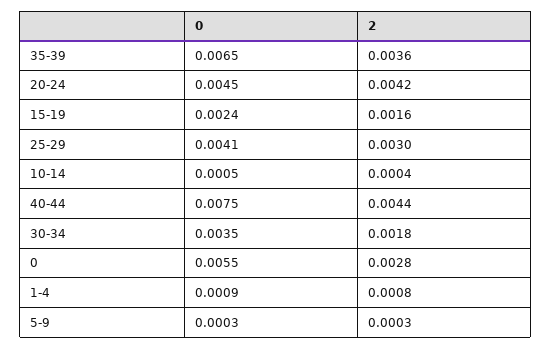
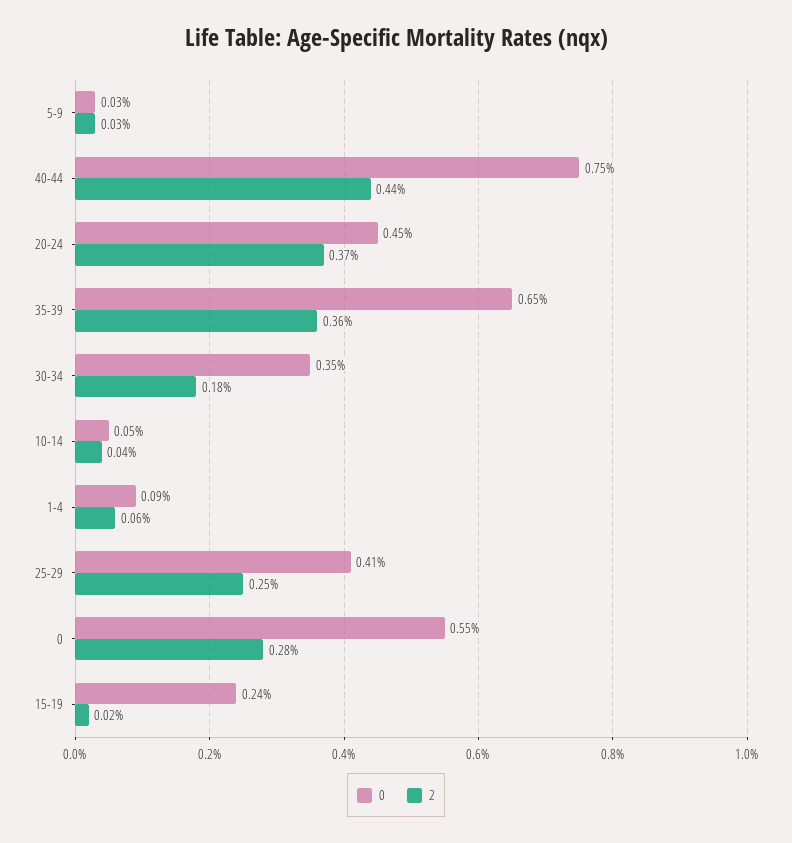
2, 20-24: 0.0042 -> 0.0037
2, 15-19: 0.0016 -> 0.0002
2, 25-29: 0.003 -> 0.0025
2, 1-4: 0.0008 -> 0.0006

